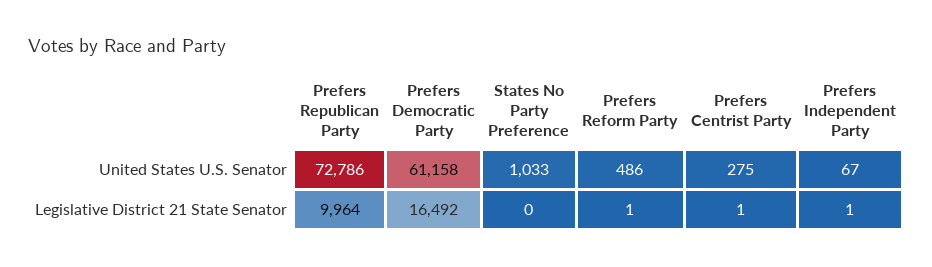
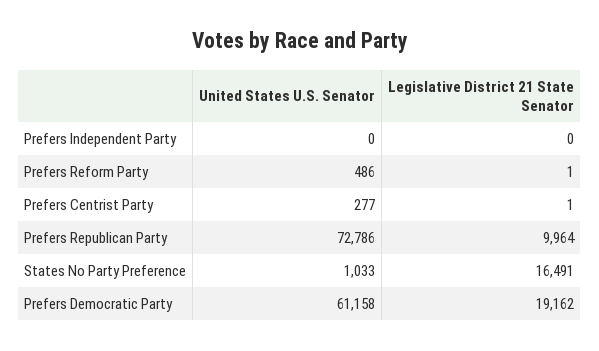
Prefers Centrist Party, United States U.S. Senator: 275 -> 277
Prefers Independent Party, United States U.S. Senator: 67 -> 0
Prefers Democratic Party, Legislative District 21 State Senator: 16492 -> 19162
States No Party Preference, Legislative District 21 State Senator: 0 -> 16491
Prefers Independent Party, Legislative District 21 State Senator: 1 -> 0

